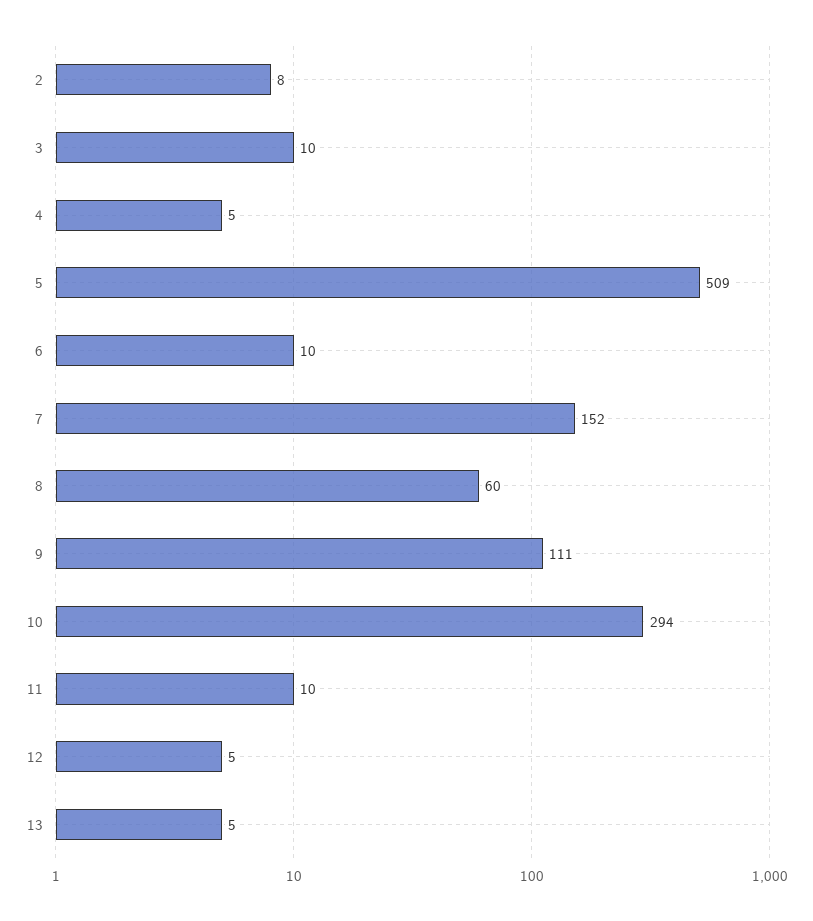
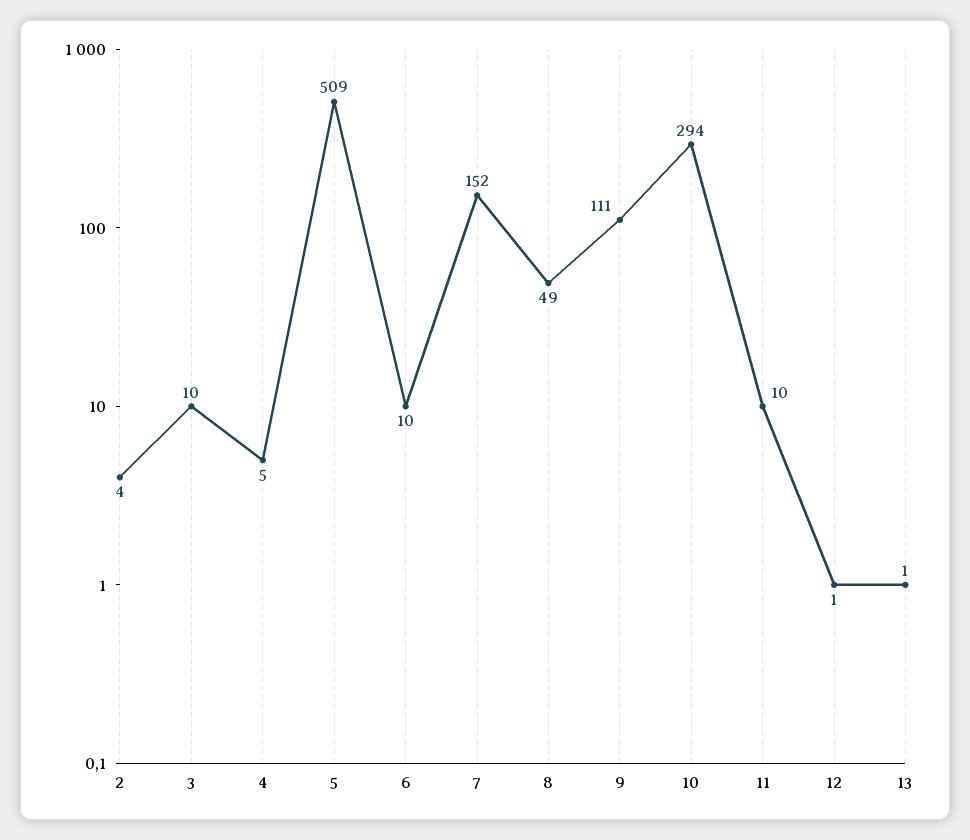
2: 8 -> 4
8: 60 -> 49
12: 5 -> 1
13: 5 -> 1

